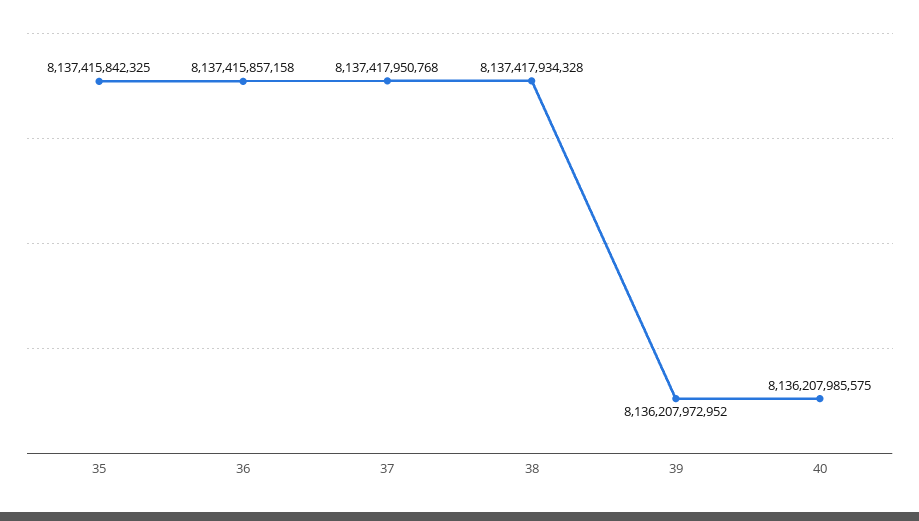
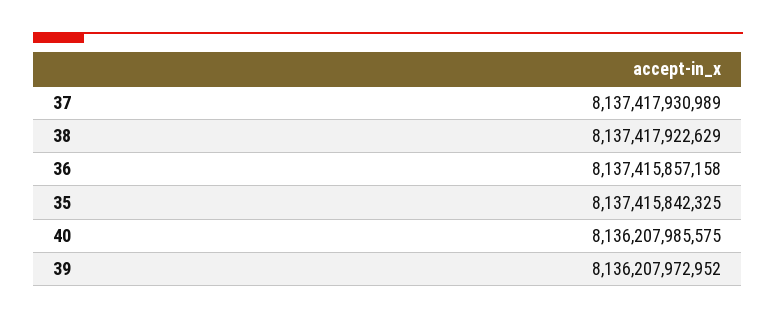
37: 8137417950768 -> 8137417930989
38: 8137417934328 -> 8137417922629

